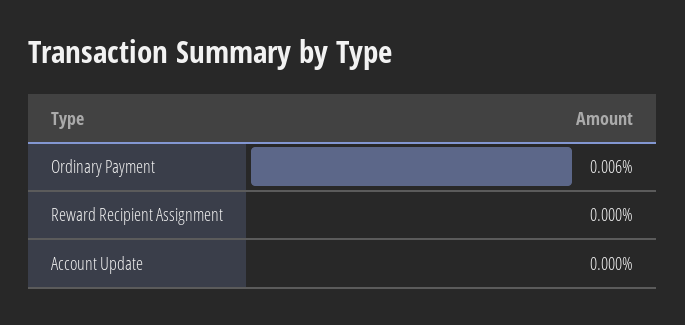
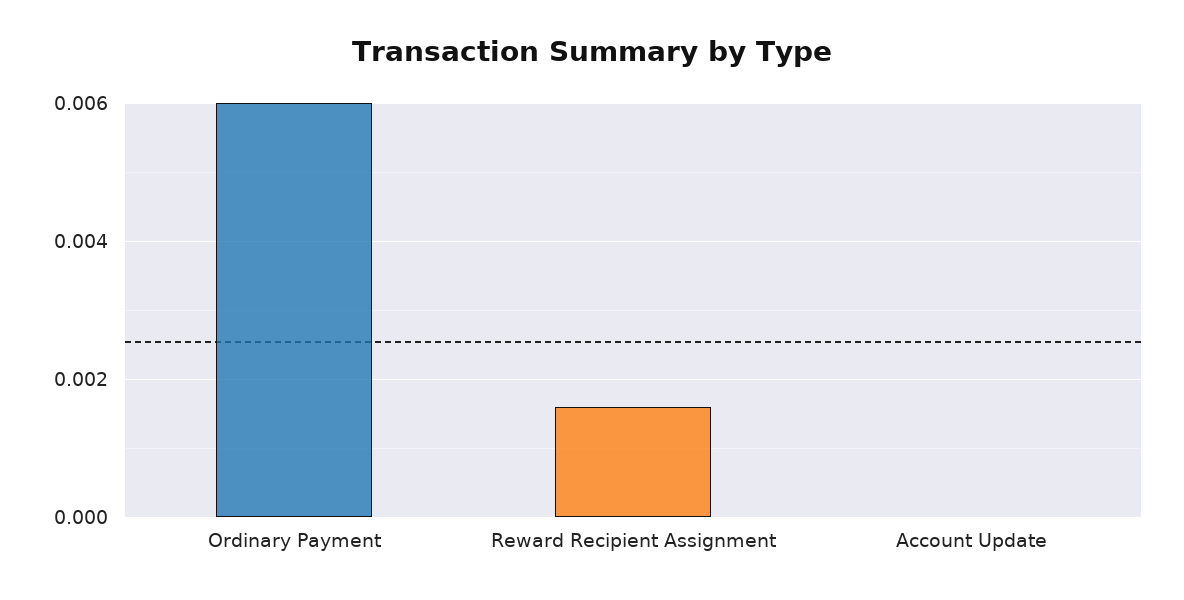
Reward Recipient Assignment: 0 -> 0.0015

